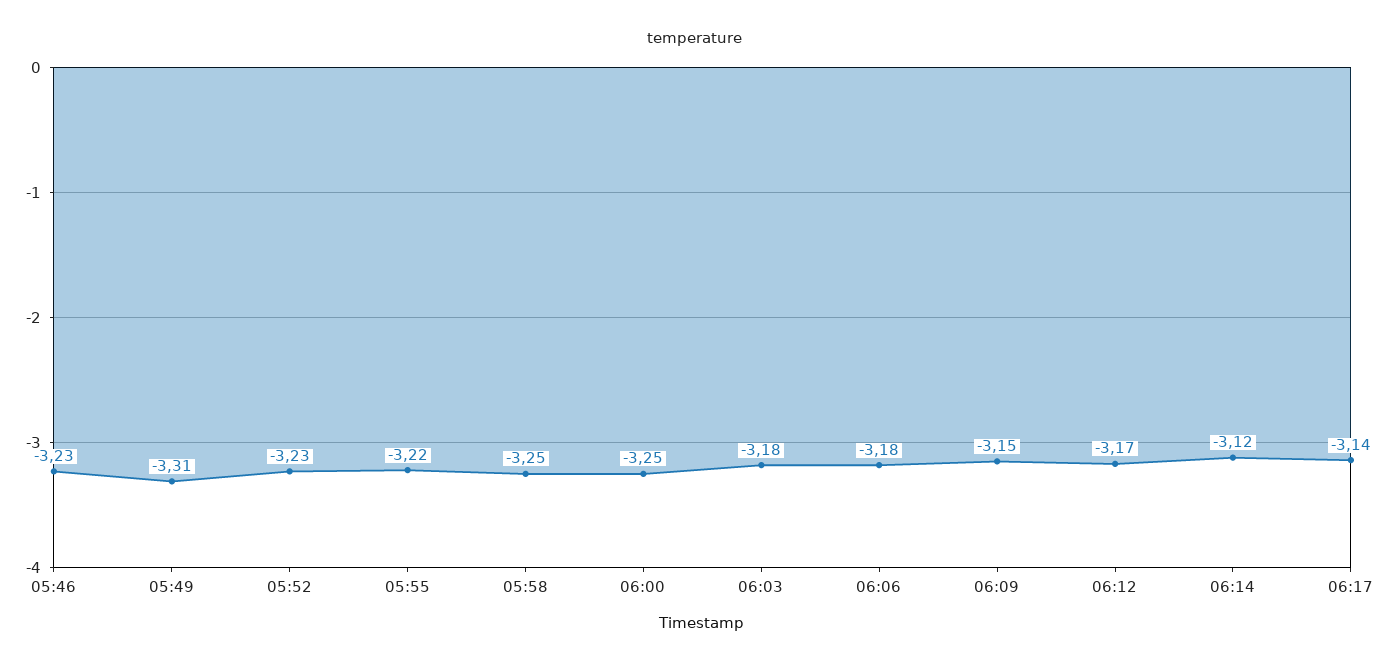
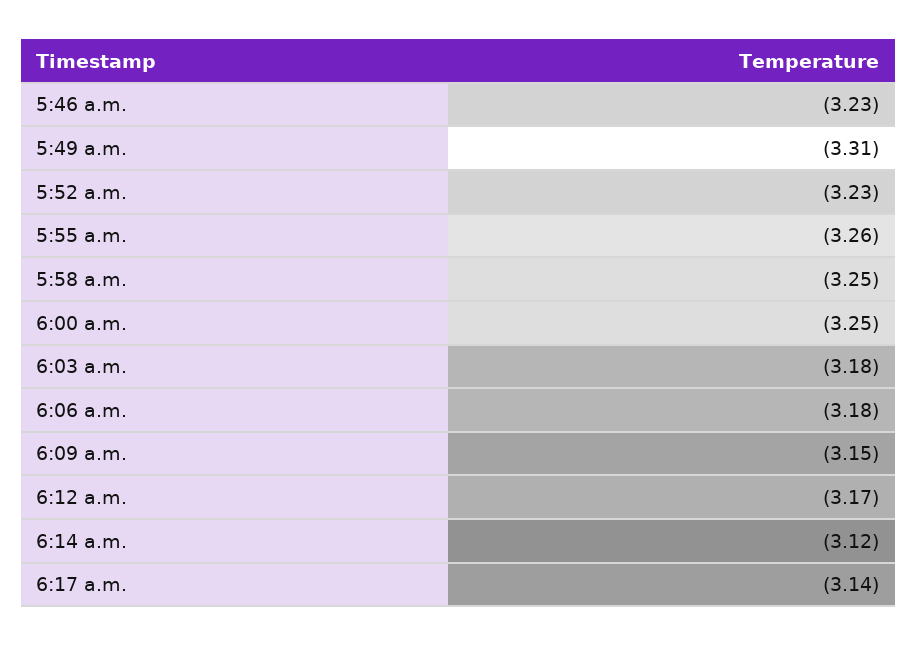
05:55: -3.22 -> -3.26

